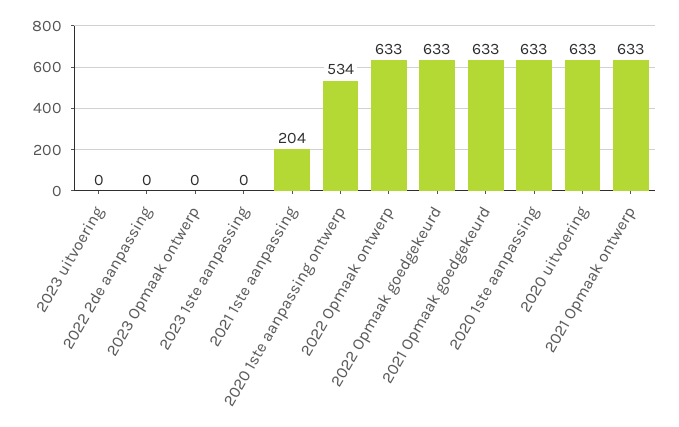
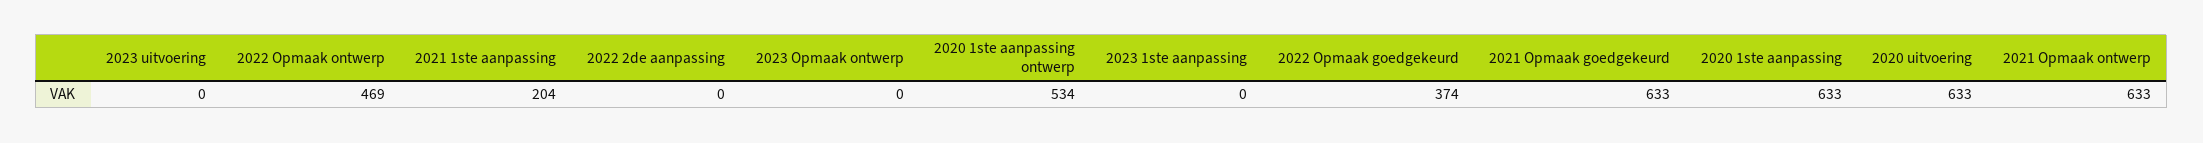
2022 Opmaak ontwerp: 633 -> 469
2022 Opmaak goedgekeurd: 633 -> 374

